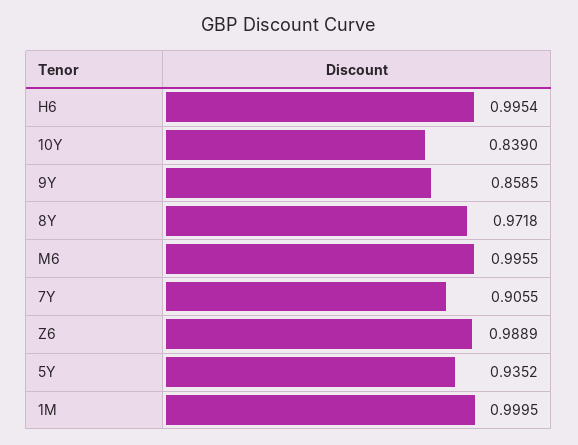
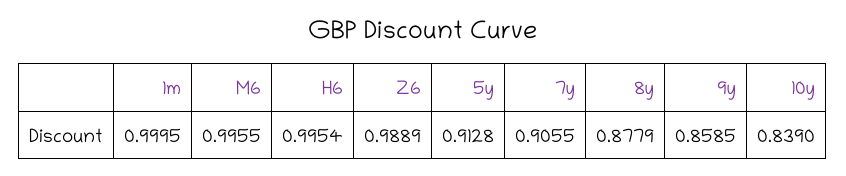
8Y: 0.9718 -> 0.8779
5Y: 0.9352 -> 0.9128

